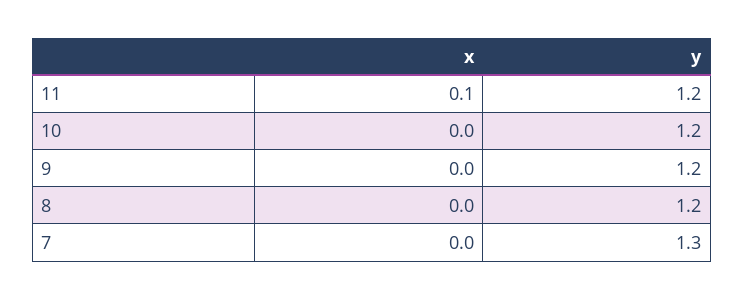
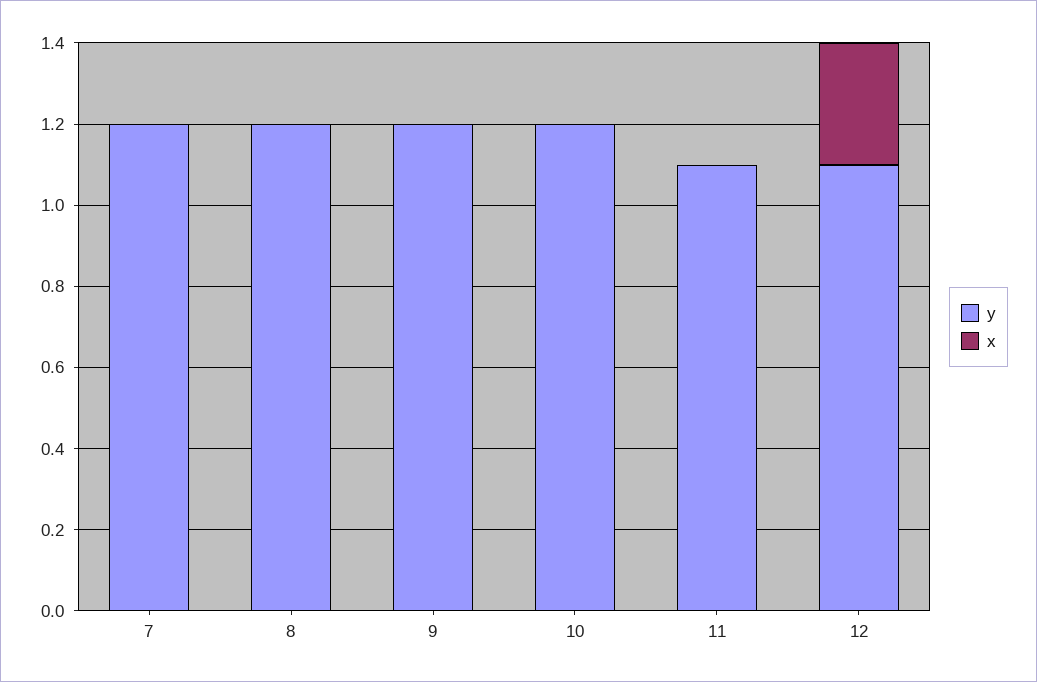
x, 11: 0.1 -> 0
y, 11: 1.2 -> 1.1
y, 7: 1.3 -> 1.2
y, 12: none -> 1.1
x, 12: none -> 0.3

